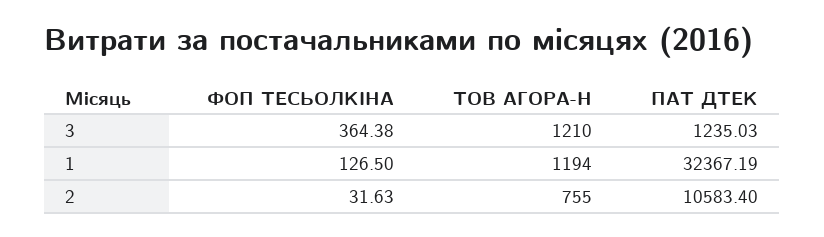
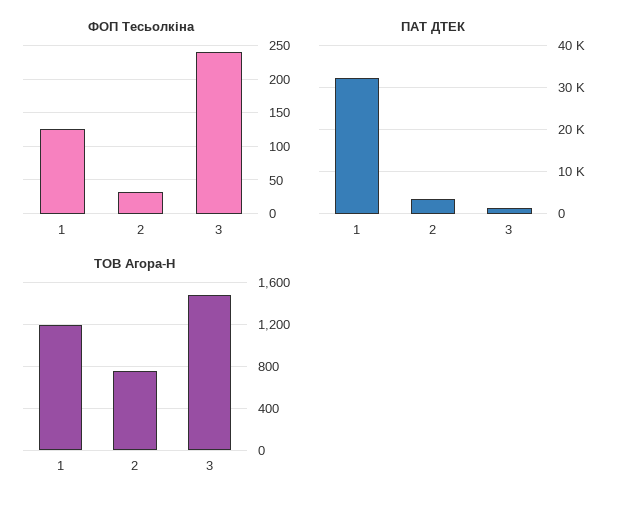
ФОП ТЕСЬОЛКІНА, 3: 364.38 -> 240
ТОВ АГОРА-Н, 3: 1210 -> 1500
ПАТ ДТЕК, 2: 10583.4 -> 4000

